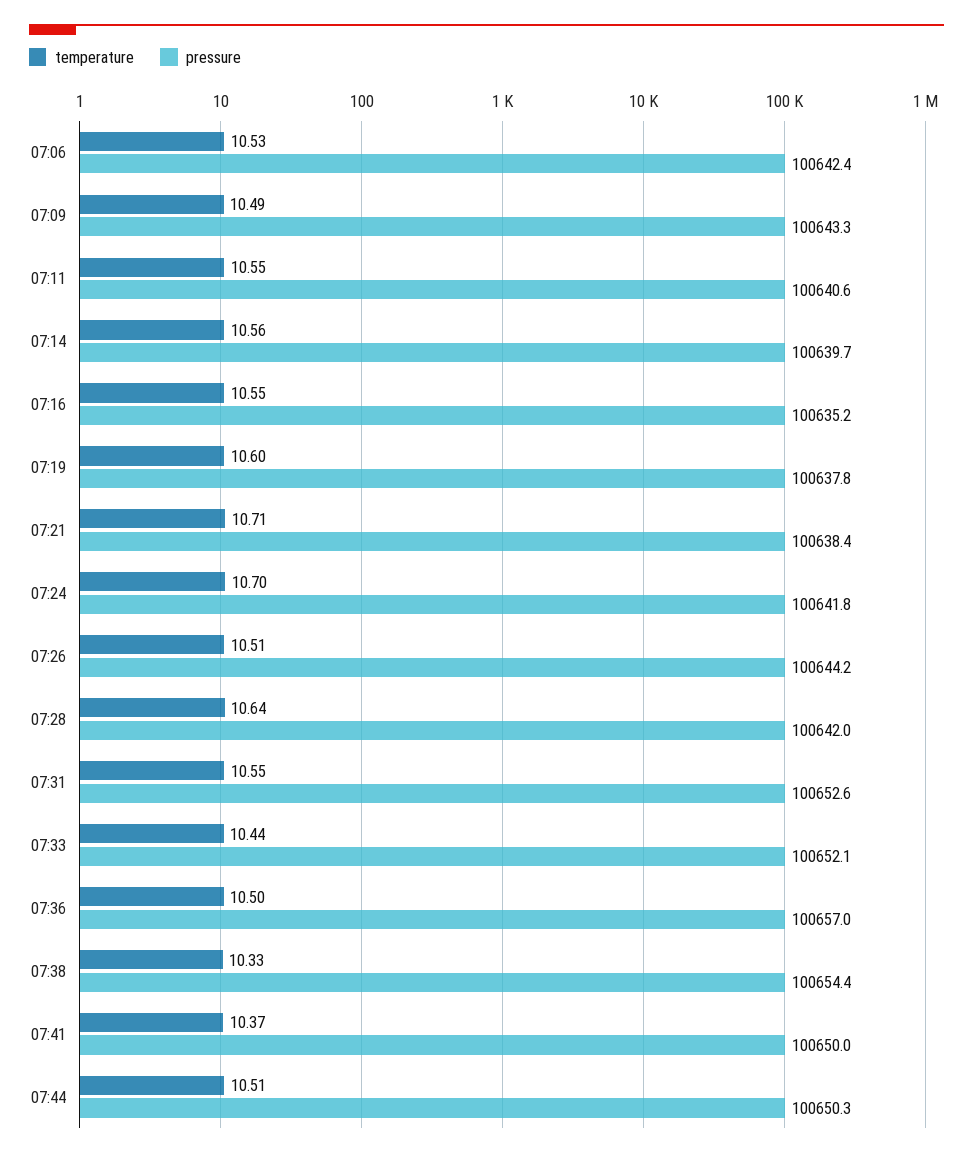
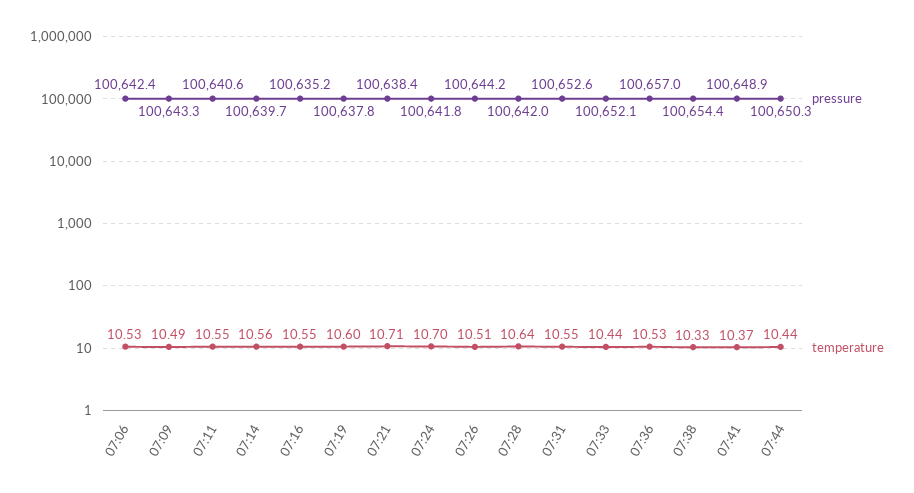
temperature, 07:36: 10.5 -> 10.53
pressure, 07:41: 100650 -> 100648.9
temperature, 07:44: 10.51 -> 10.44

